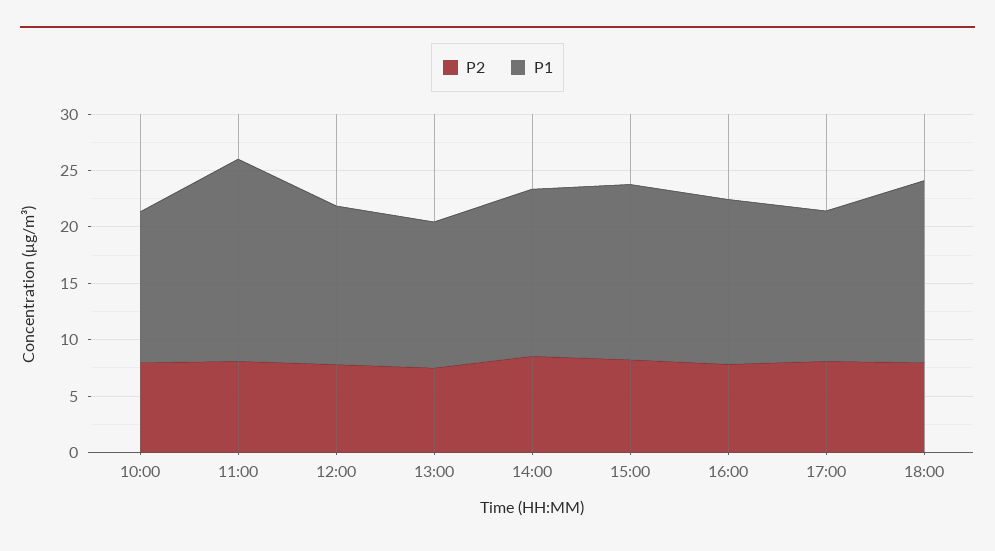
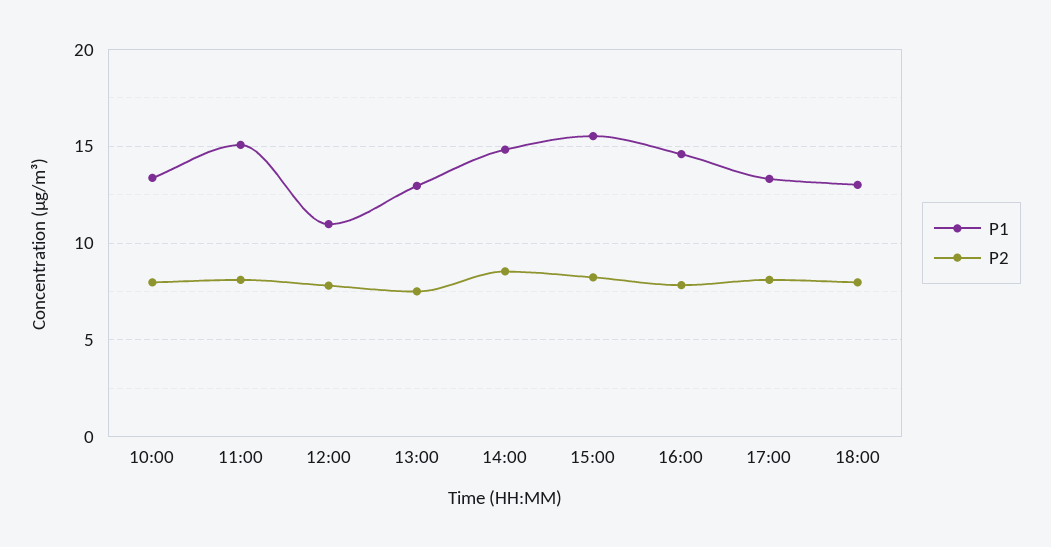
P1, 11:00: 18 -> 15
P1, 12:00: 14 -> 11
P1, 18:00: 16 -> 13

